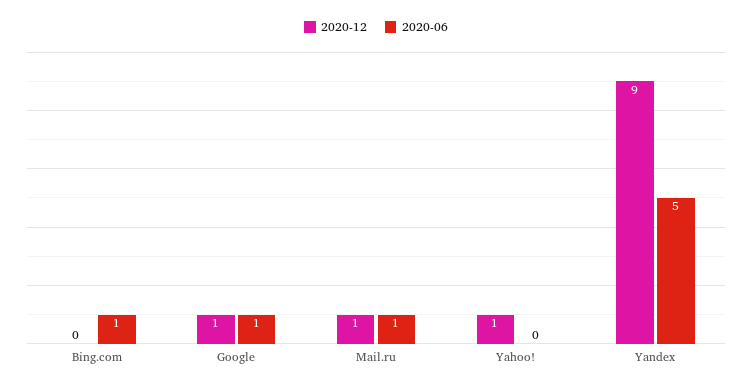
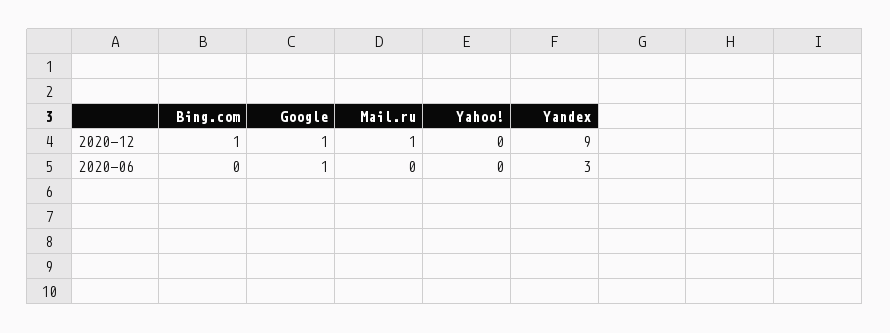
2020-12, Bing.com: 0 -> 1
2020-06, Bing.com: 1 -> 0
2020-06, Mail.ru: 1 -> 0
2020-12, Yahoo!: 1 -> 0
2020-06, Yandex: 5 -> 3

